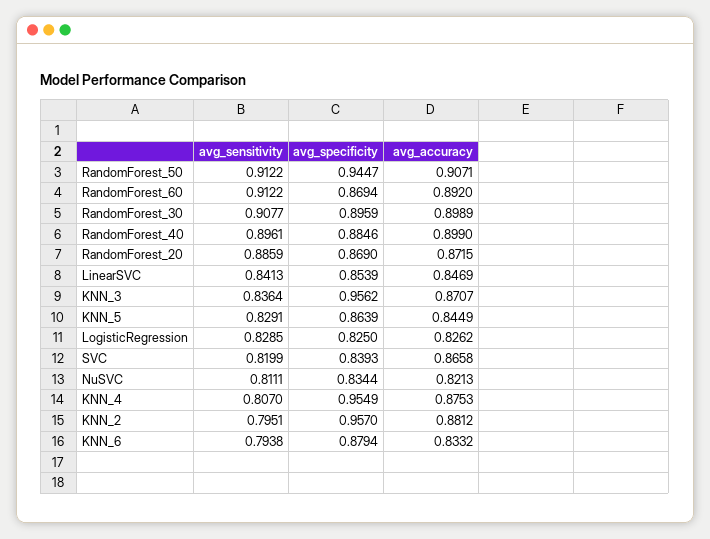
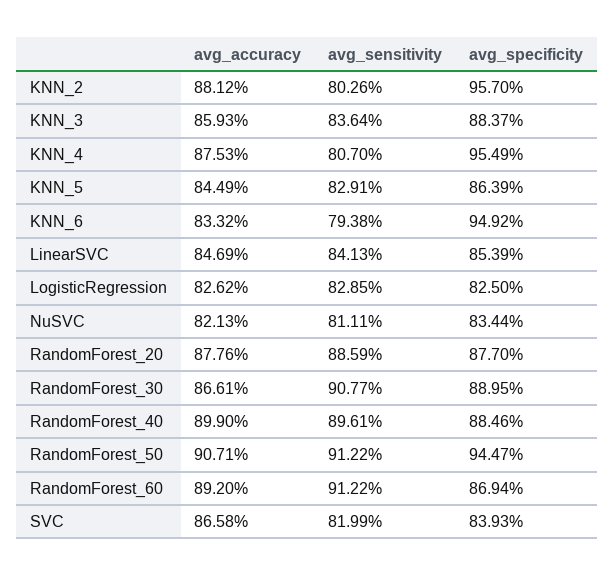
avg_specificity, RandomForest_30: 0.8959 -> 0.8895
avg_accuracy, RandomForest_30: 0.8989 -> 0.8661
avg_specificity, RandomForest_20: 0.869 -> 0.877
avg_accuracy, RandomForest_20: 0.8715 -> 0.8776
avg_specificity, KNN_3: 0.9562 -> 0.8837
avg_accuracy, KNN_3: 0.8707 -> 0.8593
avg_sensitivity, KNN_2: 0.7951 -> 0.8026
avg_specificity, KNN_6: 0.8794 -> 0.9492

